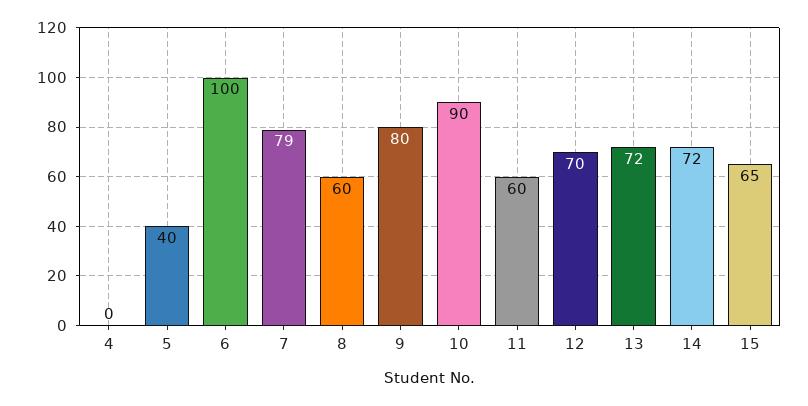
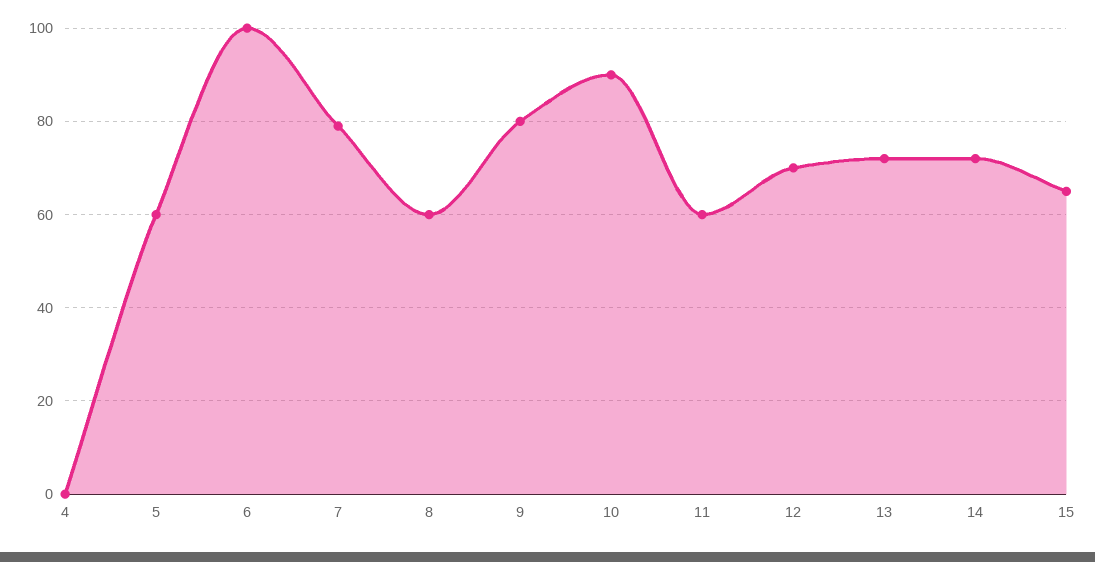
5: 40 -> 60

